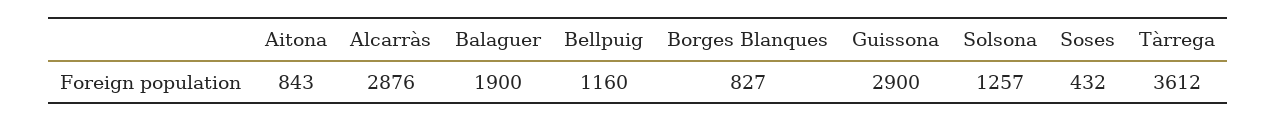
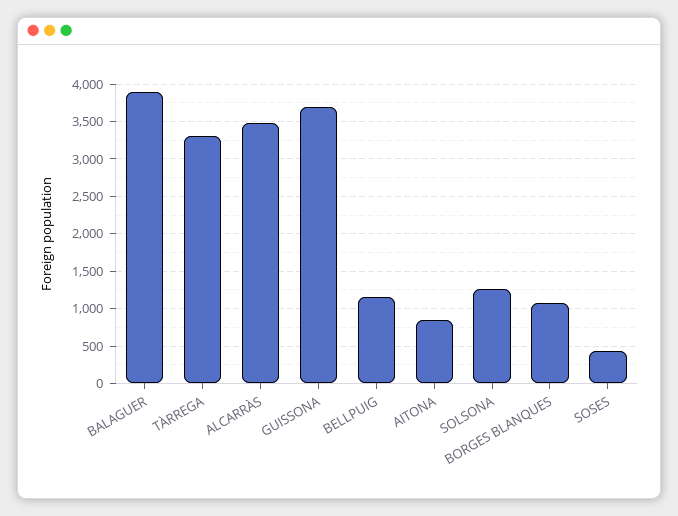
Alcarràs: 2876 -> 3500
Balaguer: 1900 -> 3900
Borges Blanques: 827 -> 1100
Guissona: 2900 -> 3700
Tàrrega: 3612 -> 3300

